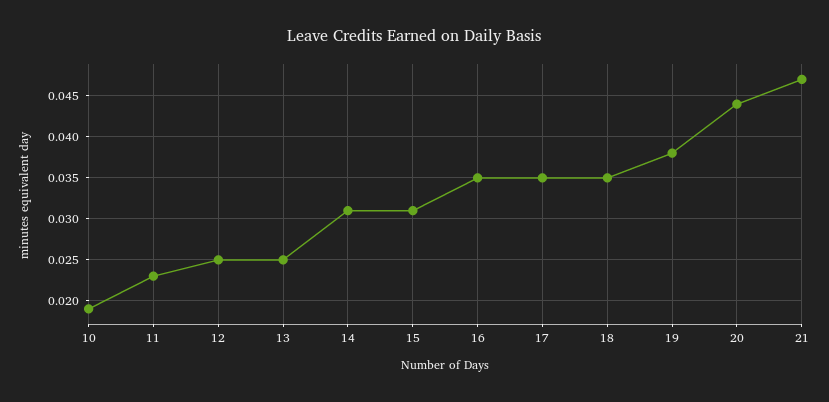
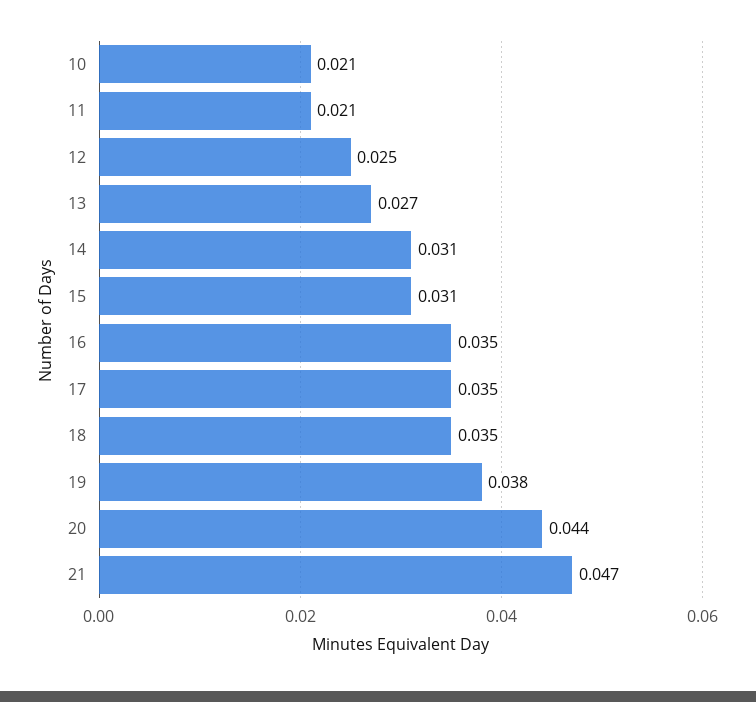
10: 0.019 -> 0.021
11: 0.023 -> 0.021
13: 0.025 -> 0.027

